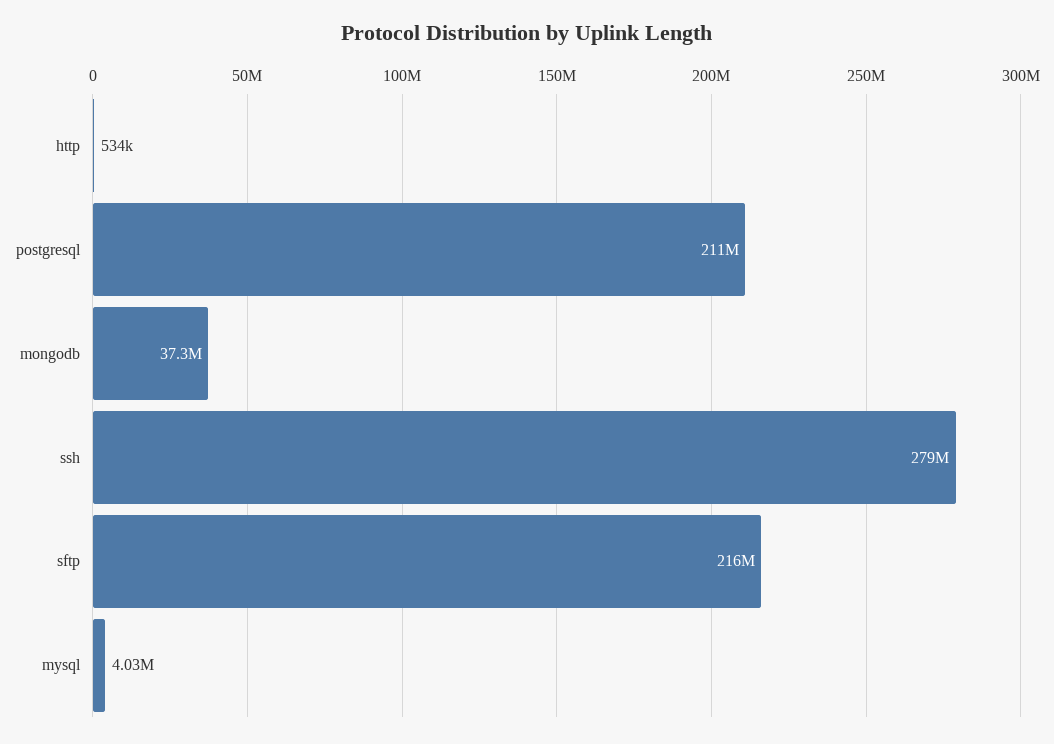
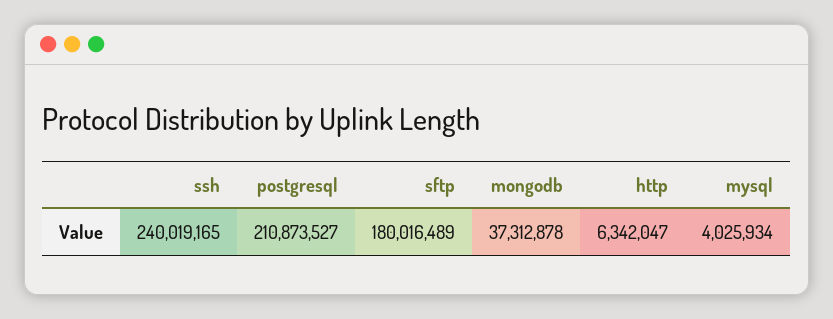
http: 534000 -> 6342047
ssh: 279000000 -> 240019165
sftp: 216000000 -> 180016489

